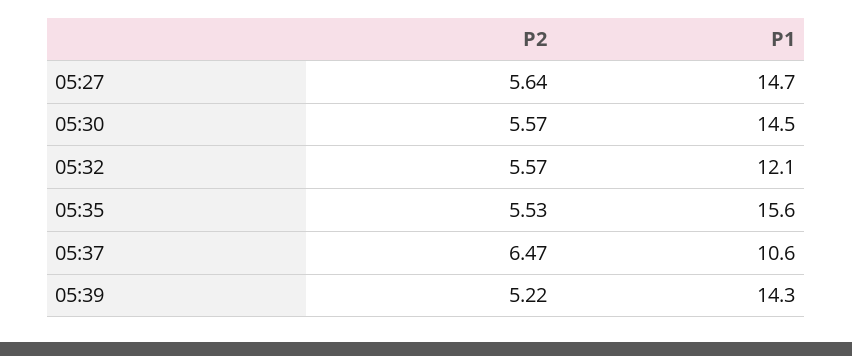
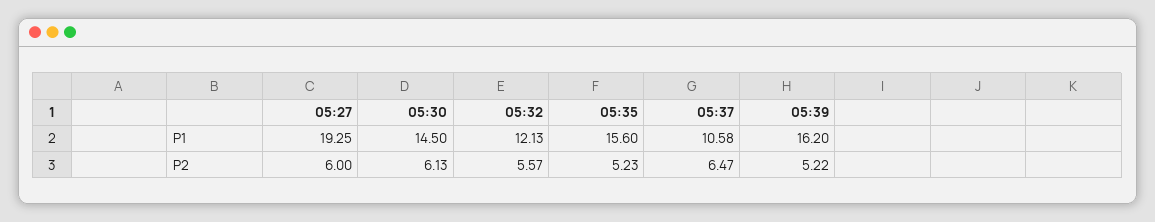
P2, 05:27: 5.64 -> 6
P1, 05:27: 14.7 -> 19.25
P2, 05:30: 5.57 -> 6.13
P2, 05:35: 5.53 -> 5.23
P1, 05:39: 14.3 -> 16.2

